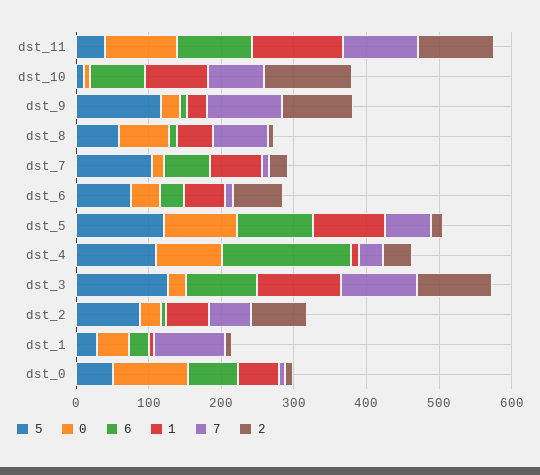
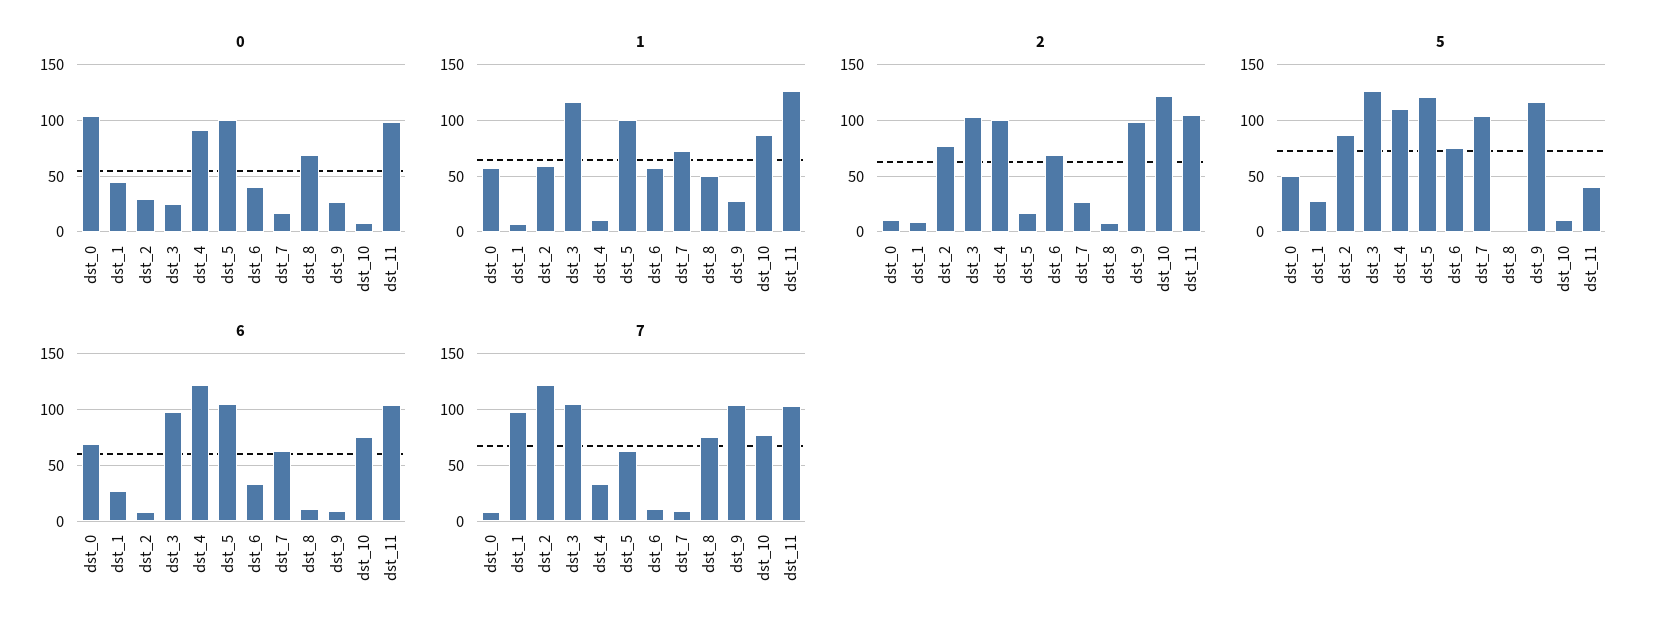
5, dst_8: 60 -> 0
6, dst_4: 180 -> 120
2, dst_4: 40 -> 100
7, dst_2: 60 -> 120

